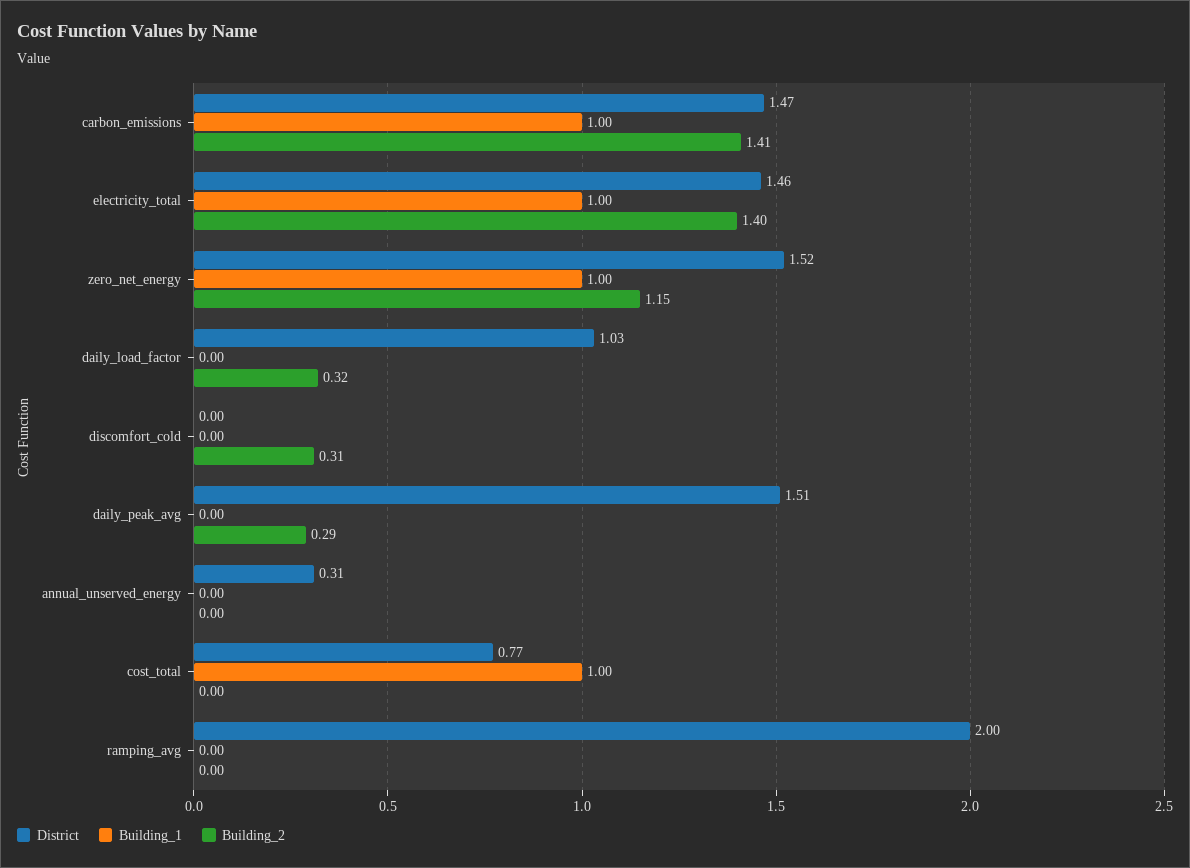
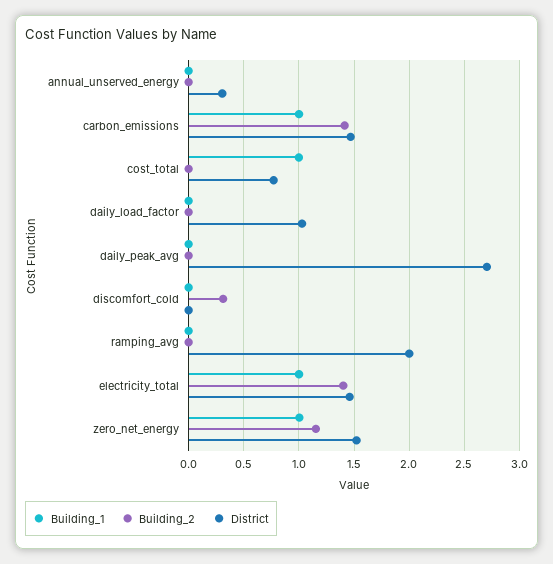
Building_2, daily_load_factor: 0.32 -> 0
District, daily_peak_avg: 1.51 -> 2.7
Building_2, daily_peak_avg: 0.29 -> 0

